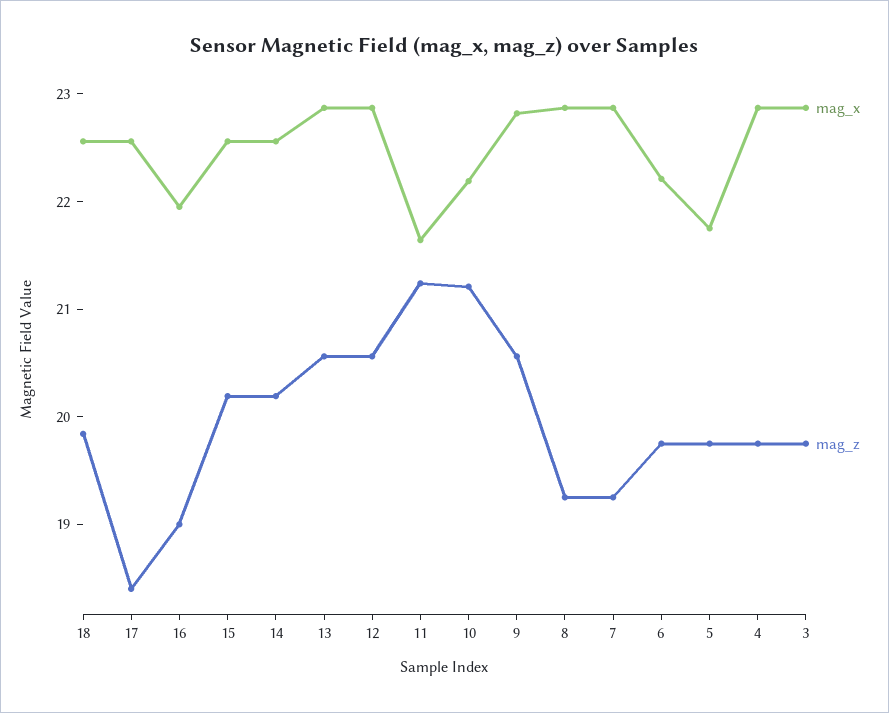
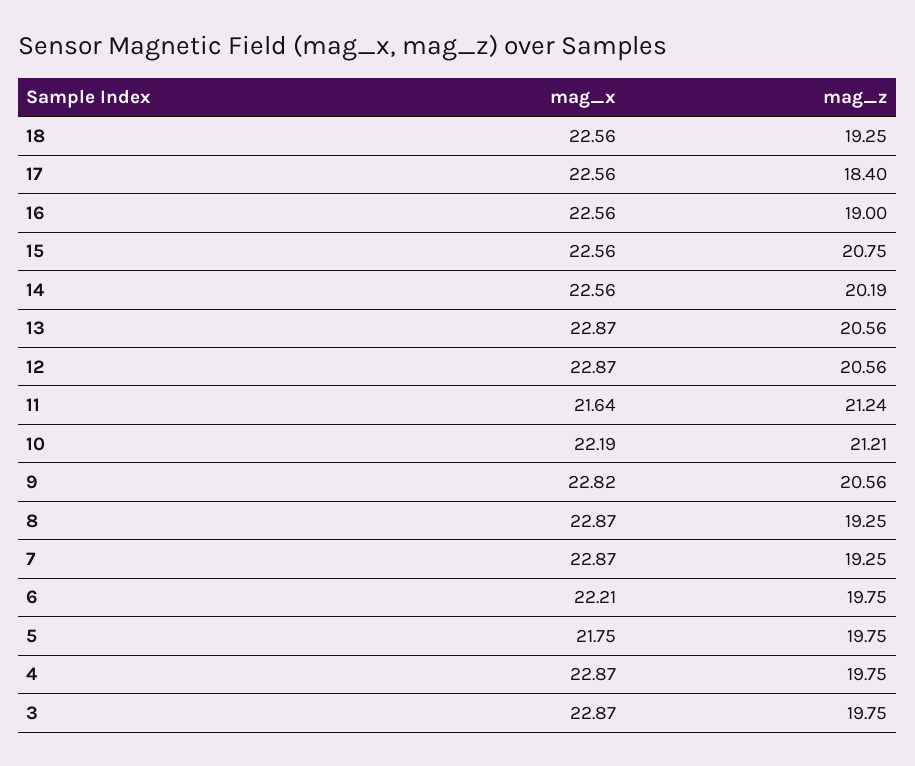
mag_z, 18: 19.8 -> 19.25
mag_x, 16: 22 -> 22.56
mag_z, 15: 20.2 -> 20.75

